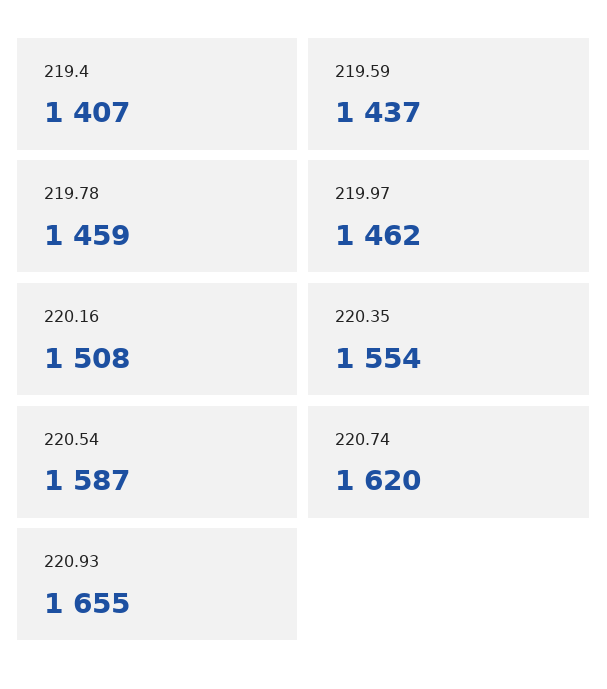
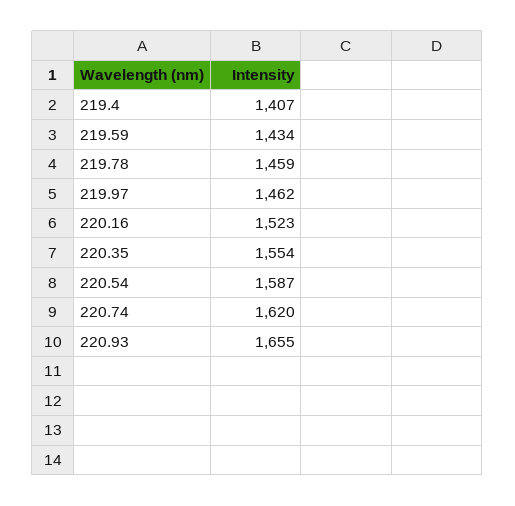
219.59: 1437 -> 1434
220.16: 1508 -> 1523

